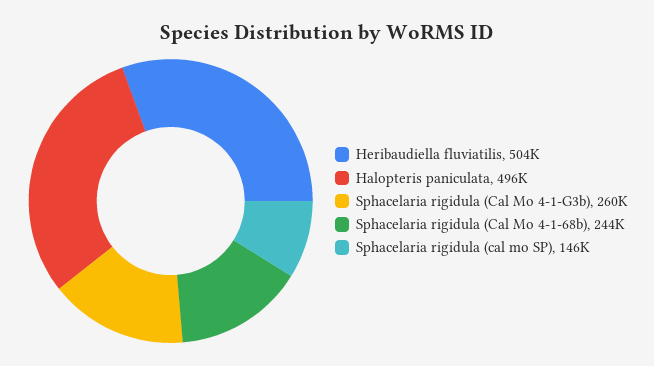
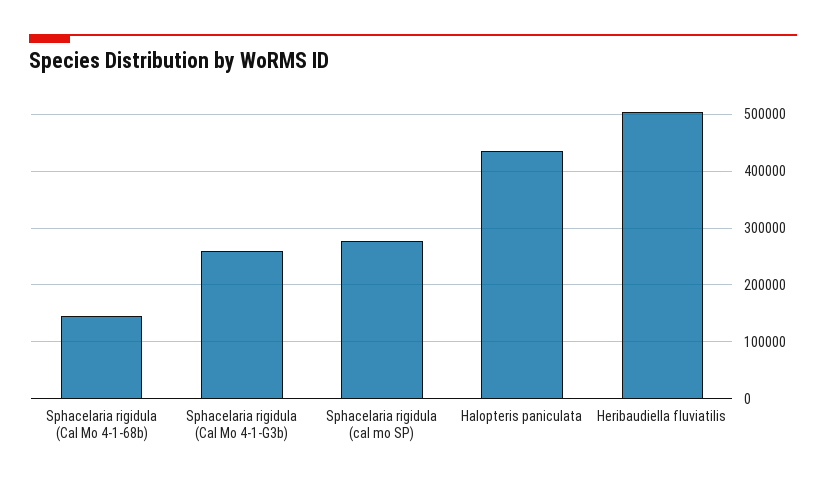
Halopteris paniculata: 496000 -> 440000
Sphacelaria rigidula (Cal Mo 4-1-68b): 244000 -> 140000
Sphacelaria rigidula (cal mo SP): 146000 -> 280000

